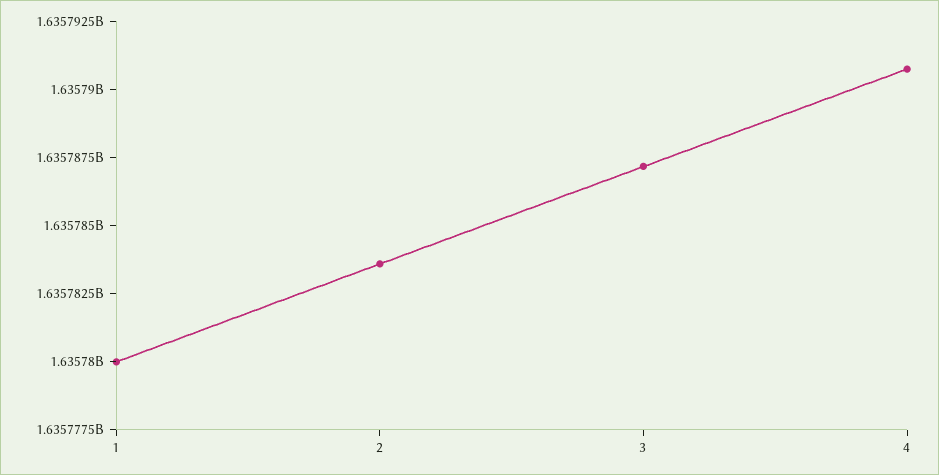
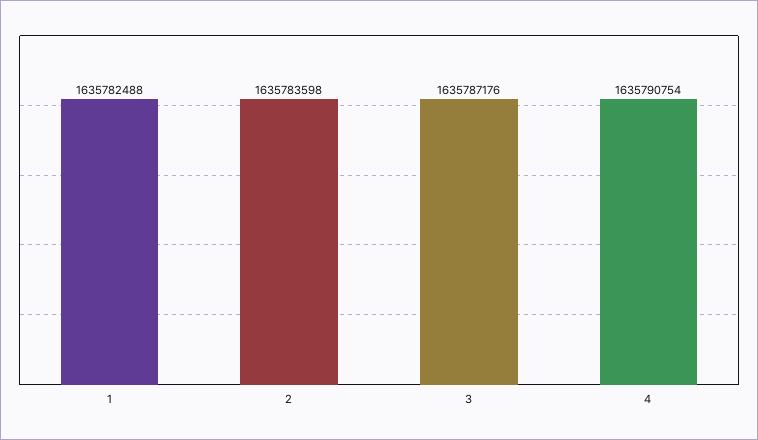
1: 1635780000 -> 1635782488

